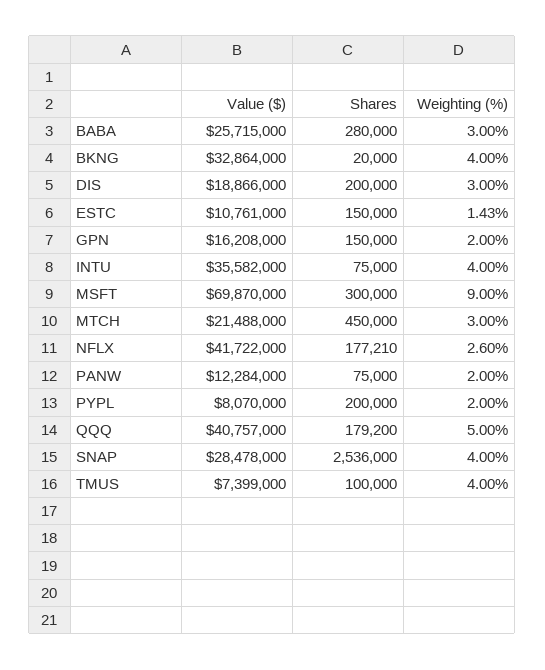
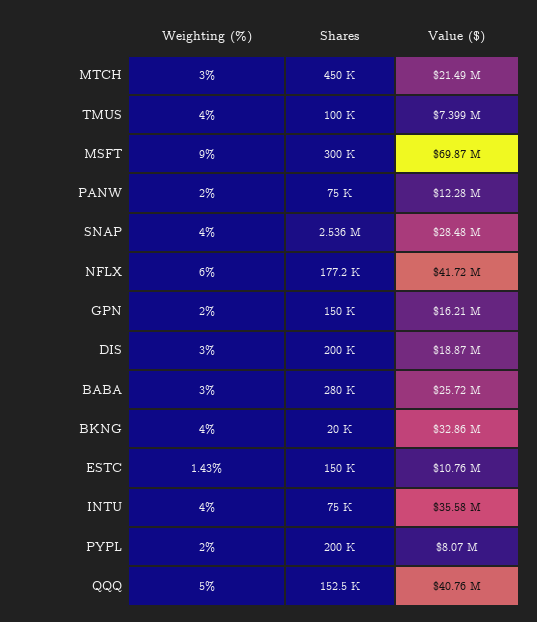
Weighting (%), NFLX: 2.6 -> 6
Shares, QQQ: 179200 -> 152500

